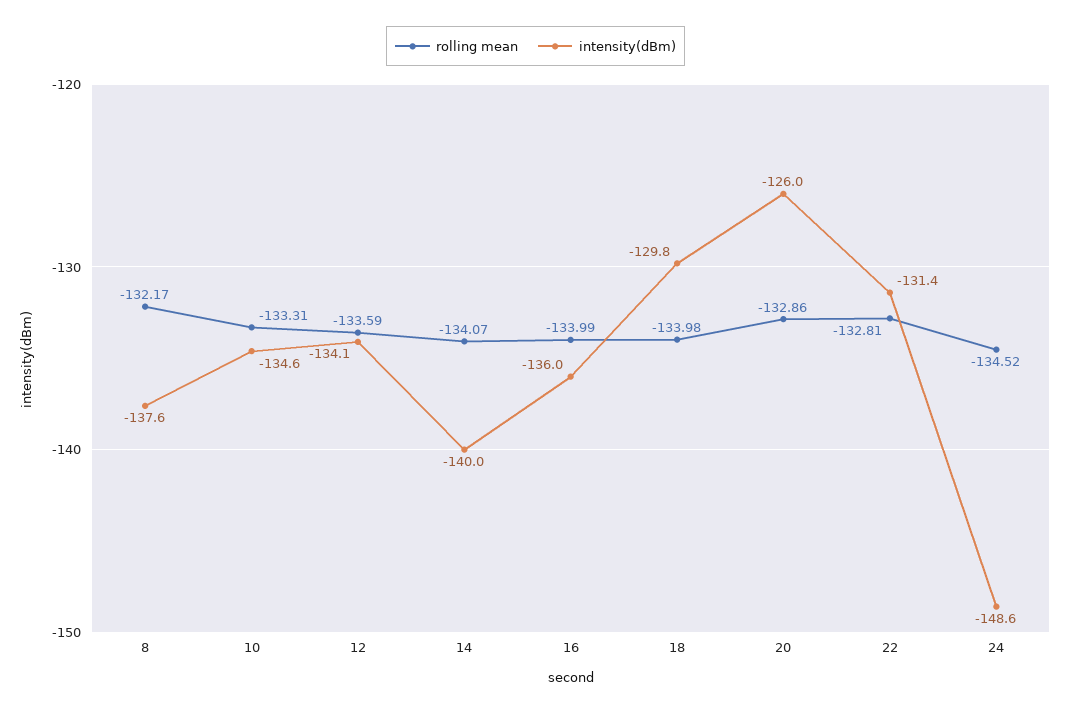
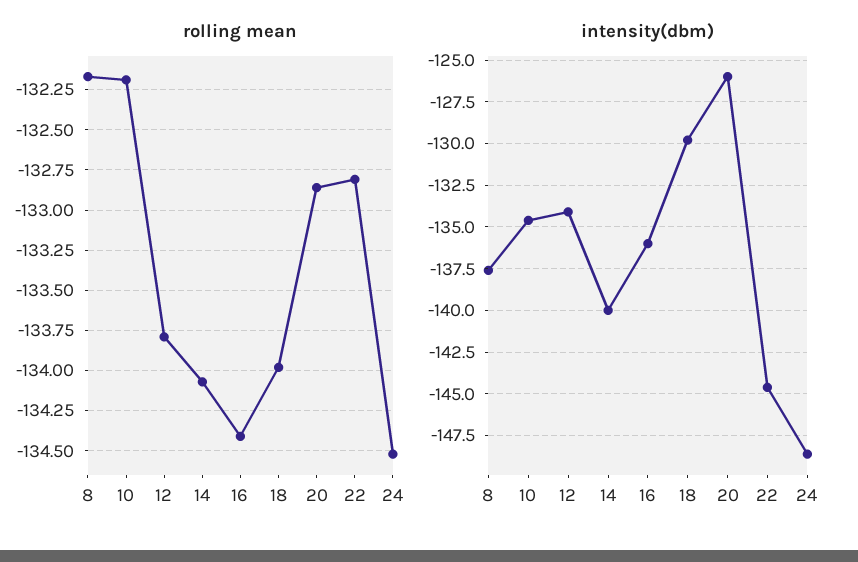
rolling mean, 10: -133.31 -> -132.2
rolling mean, 12: -133.59 -> -133.8
rolling mean, 16: -133.99 -> -134.4
intensity(dBm), 22: -131.4 -> -144.5

